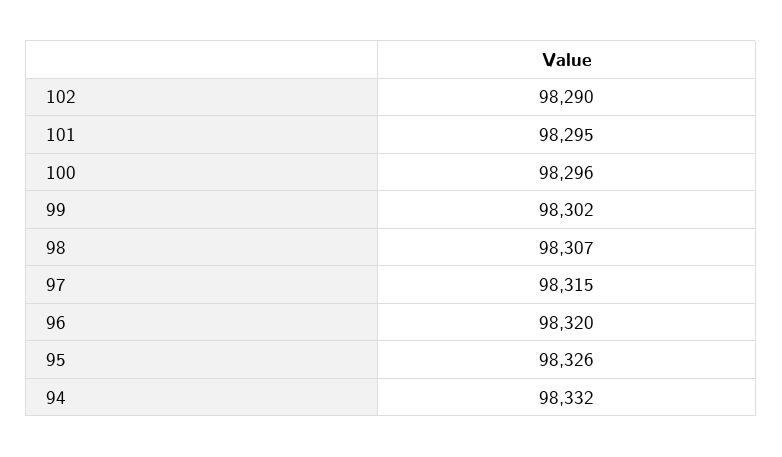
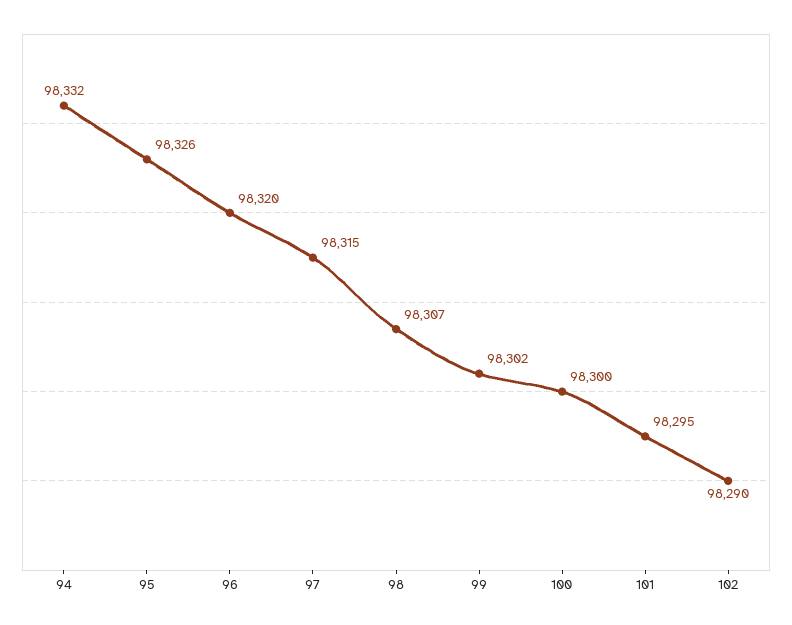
100: 98296 -> 98300

